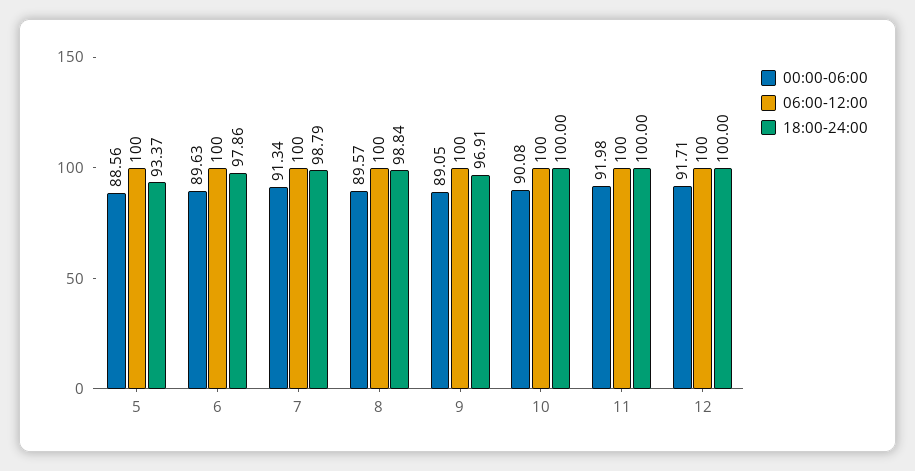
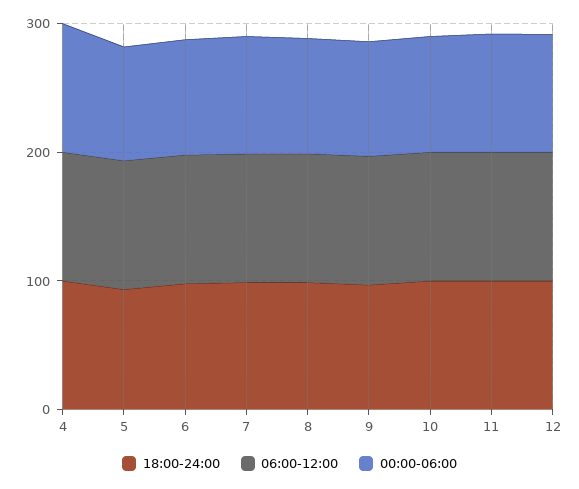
18:00-24:00, 4: none -> 100
06:00-12:00, 4: none -> 100
00:00-06:00, 4: none -> 100

